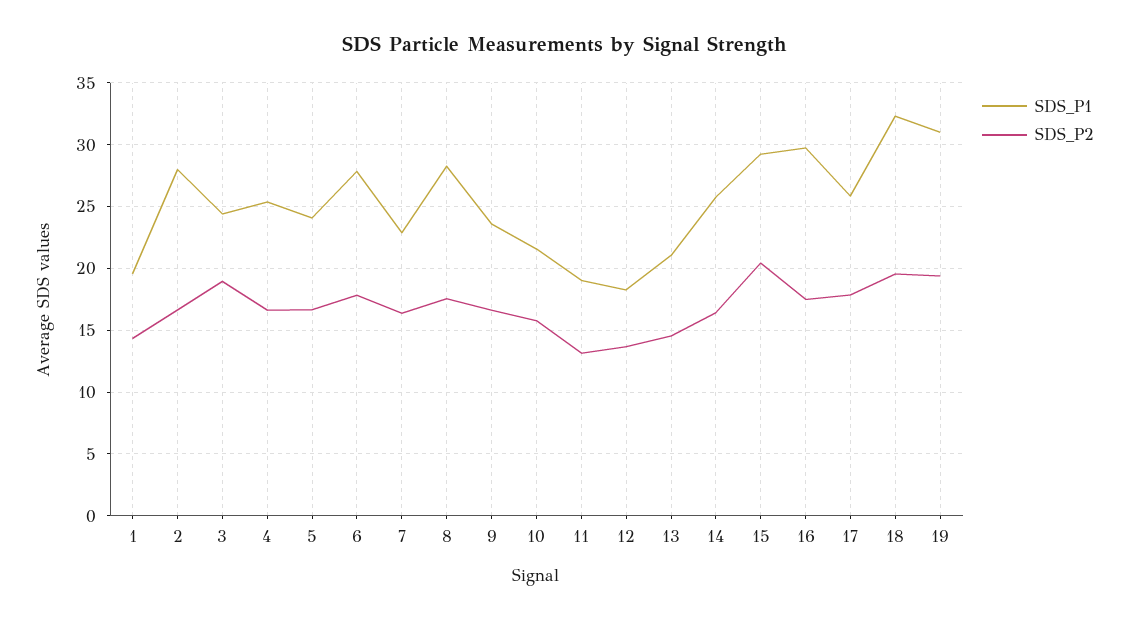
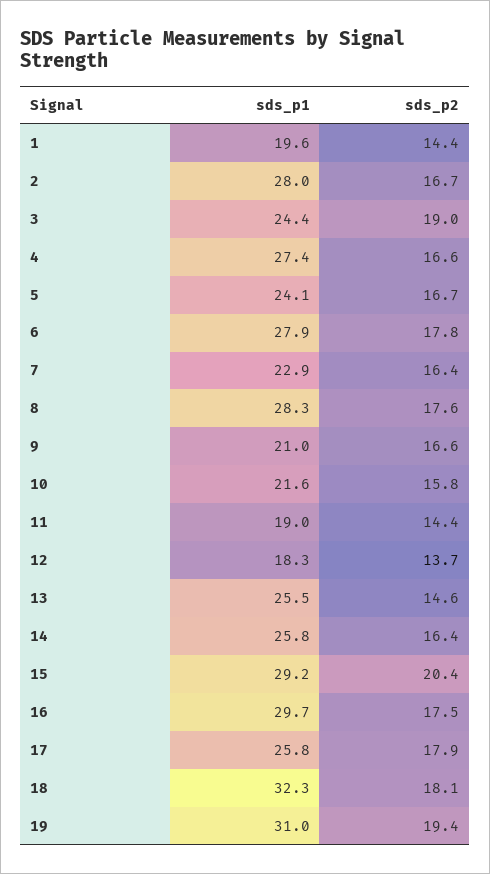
SDS_P1, 4: 25.5 -> 27.4
SDS_P1, 9: 23.5 -> 21
SDS_P2, 11: 13 -> 14.4
SDS_P1, 13: 21 -> 25.5
SDS_P2, 18: 19.5 -> 18.1

